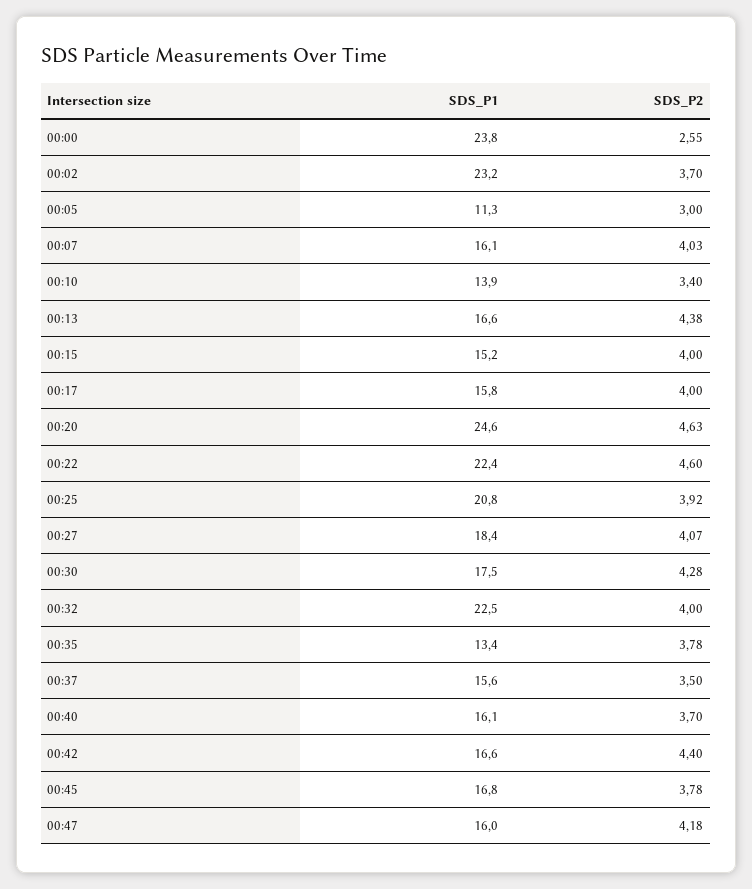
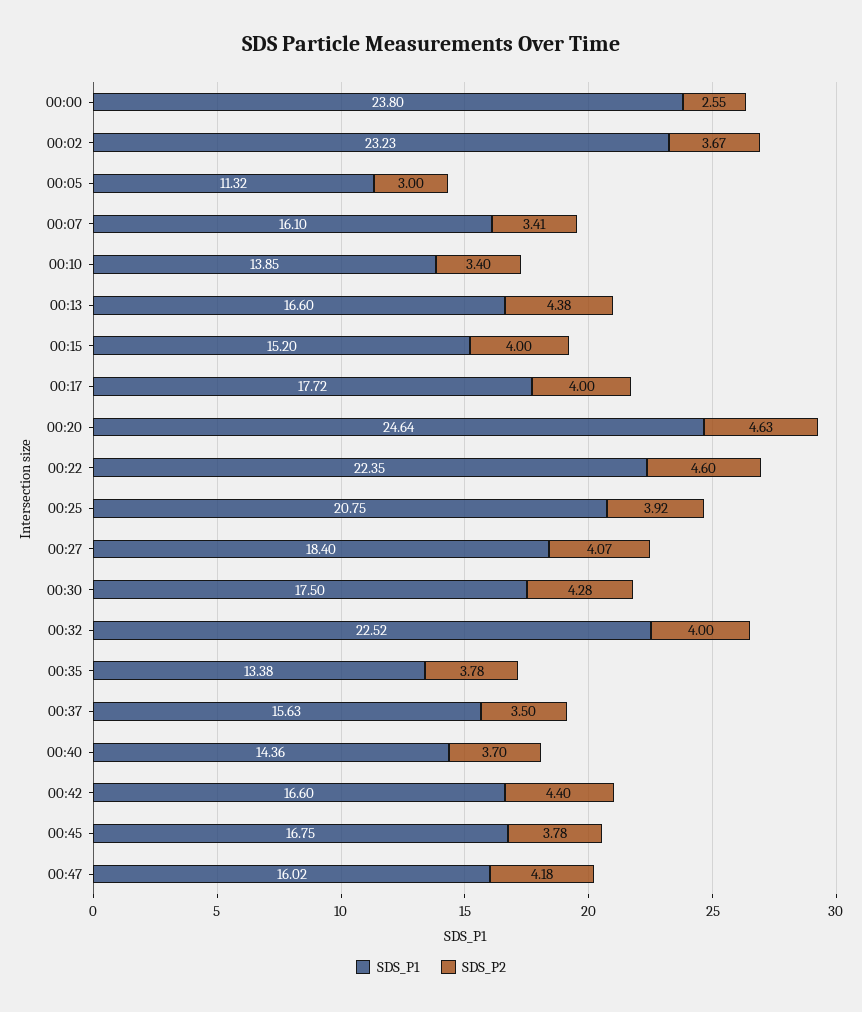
SDS_P2, 00:02: 3.7 -> 3.67
SDS_P2, 00:07: 4.03 -> 3.41
SDS_P1, 00:17: 15.8 -> 17.72
SDS_P1, 00:40: 16.1 -> 14.36

